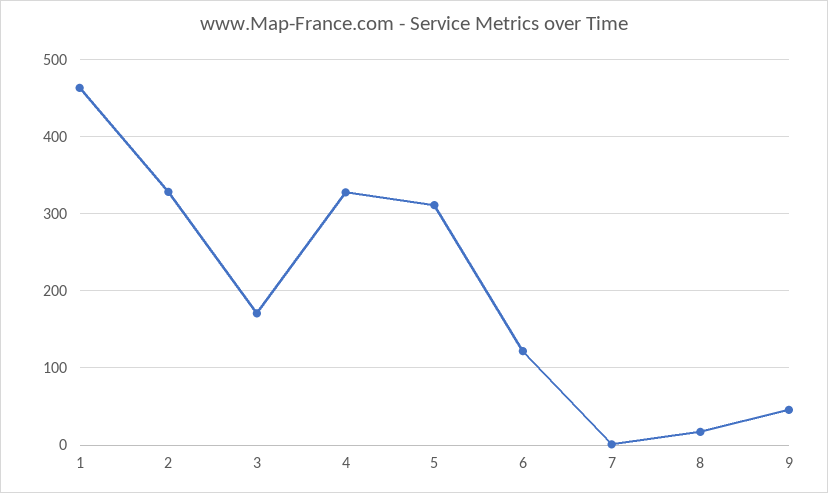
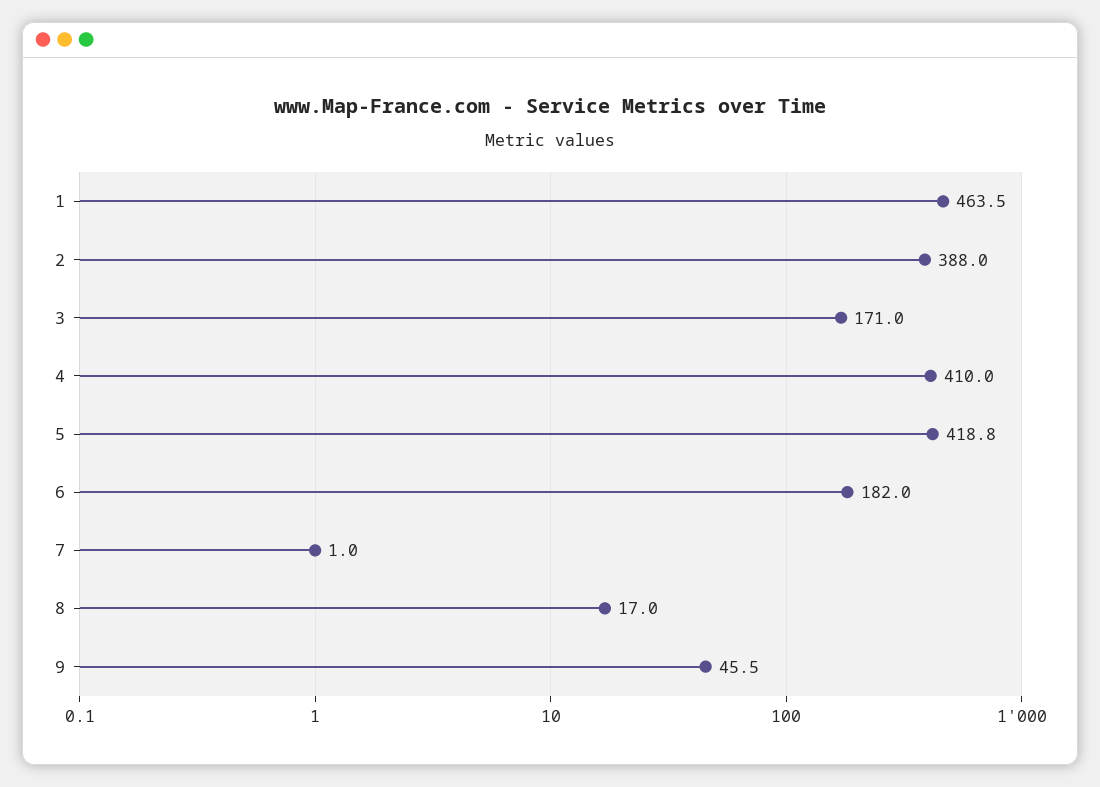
2: 330 -> 388
4: 330 -> 410
5: 310 -> 418.8
6: 120 -> 182

